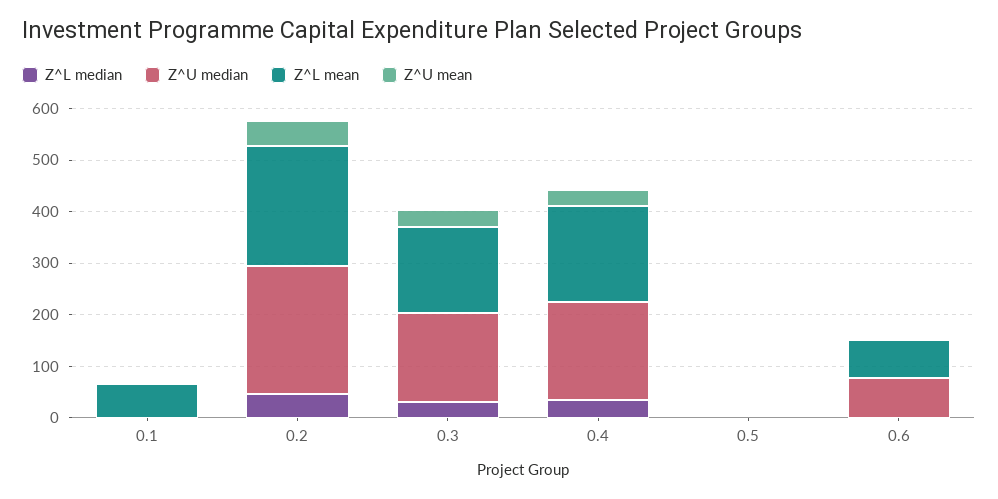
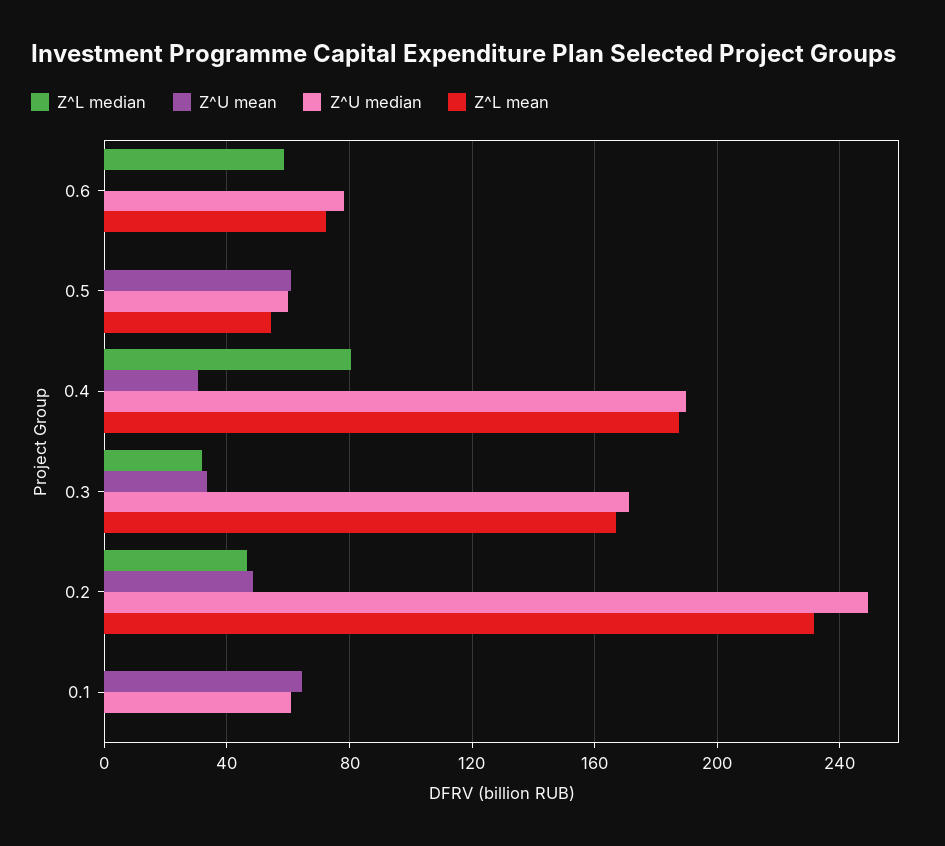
Z^U median, 0.1: 0 -> 60
Z^L mean, 0.1: 60 -> 0
Z^U mean, 0.1: 0 -> 65
Z^L median, 0.4: 40 -> 80
Z^U median, 0.5: 0 -> 60
Z^L mean, 0.5: 0 -> 55
Z^U mean, 0.5: 0 -> 60
Z^L median, 0.6: 0 -> 60

